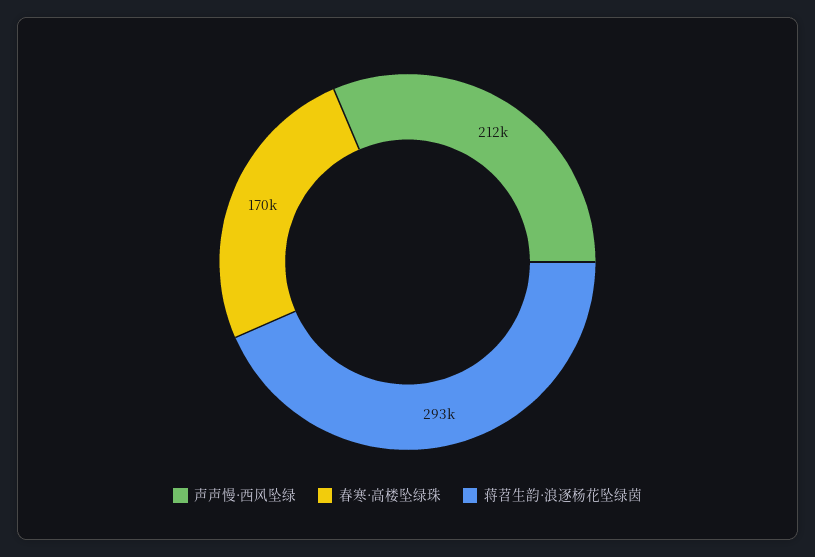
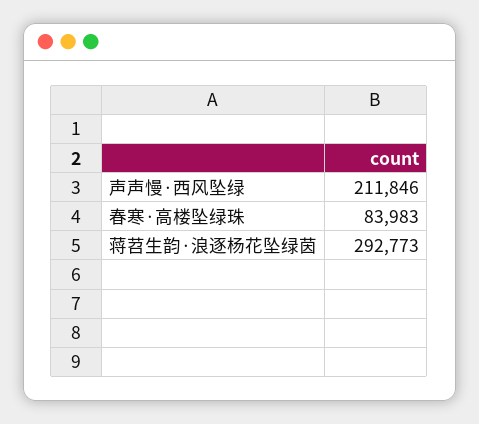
春寒·高楼坠绿珠: 170000 -> 83983

